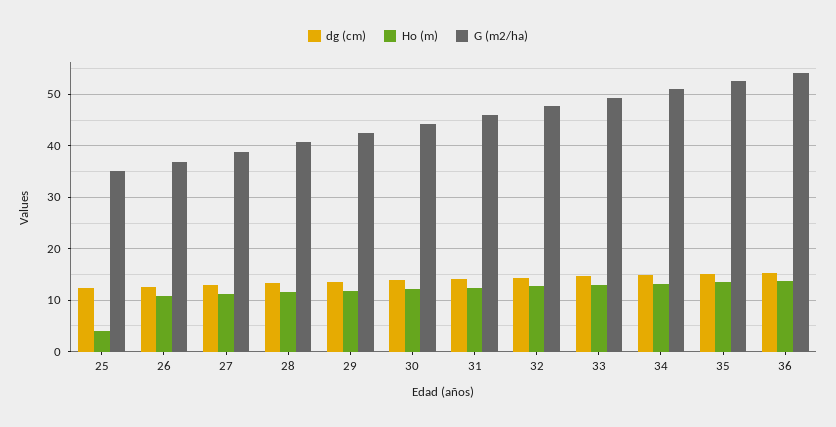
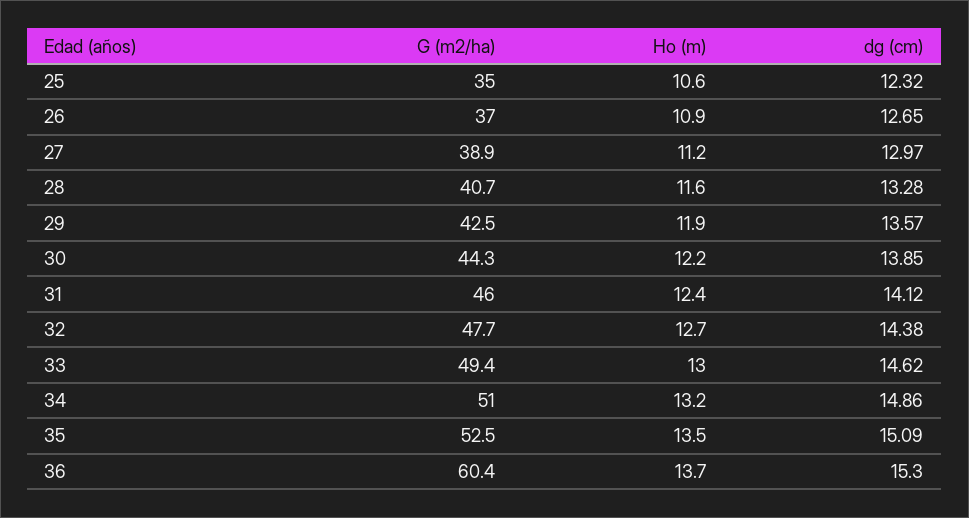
Ho (m), 25: 4 -> 10.6
G (m2/ha), 36: 54 -> 60.4

